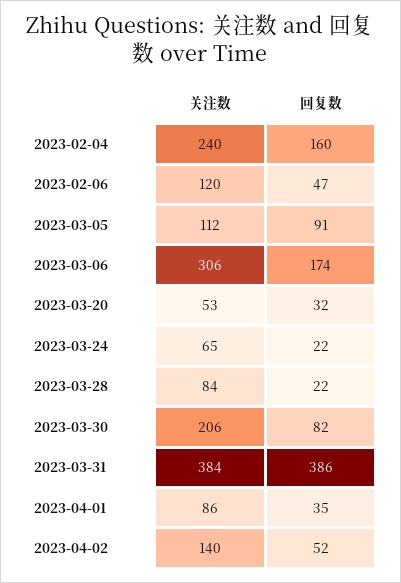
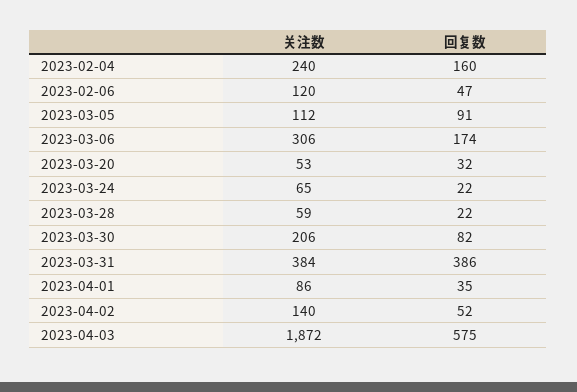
关注数, 2023-03-28: 84 -> 59
关注数, 2023-04-03: none -> 1872
回复数, 2023-04-03: none -> 575

